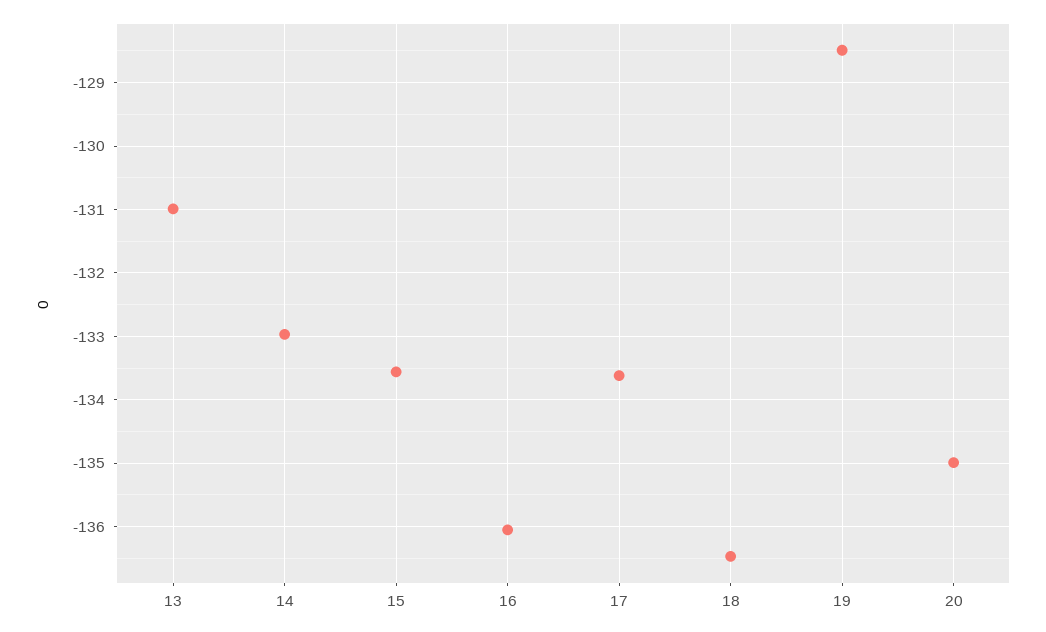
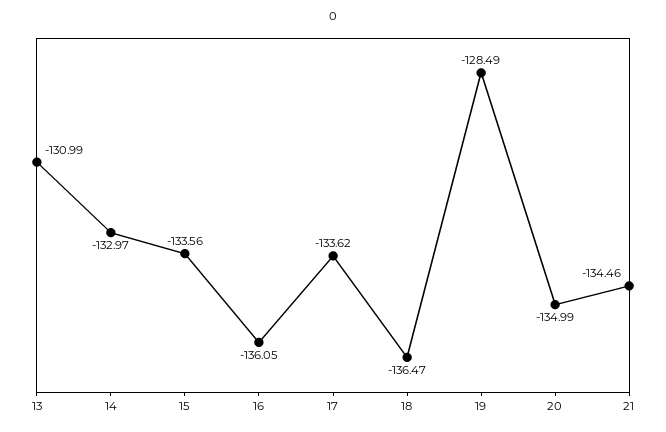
21: none -> -134.46

